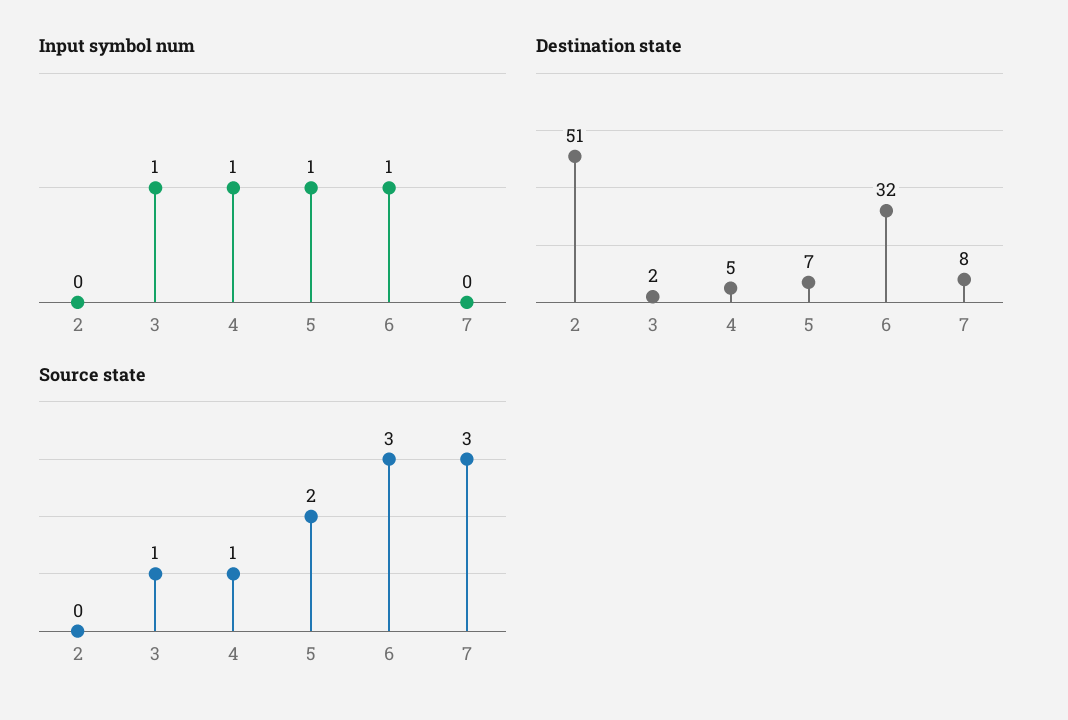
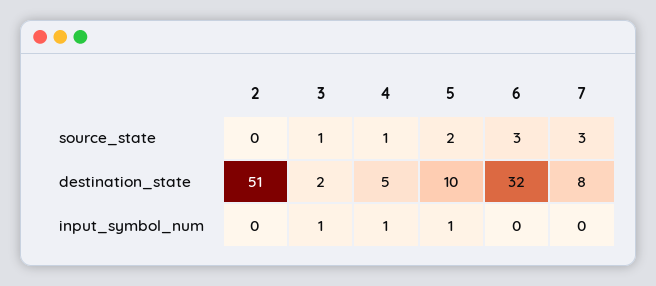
Input symbol num, 6: 1 -> 0
Destination state, 5: 7 -> 10

